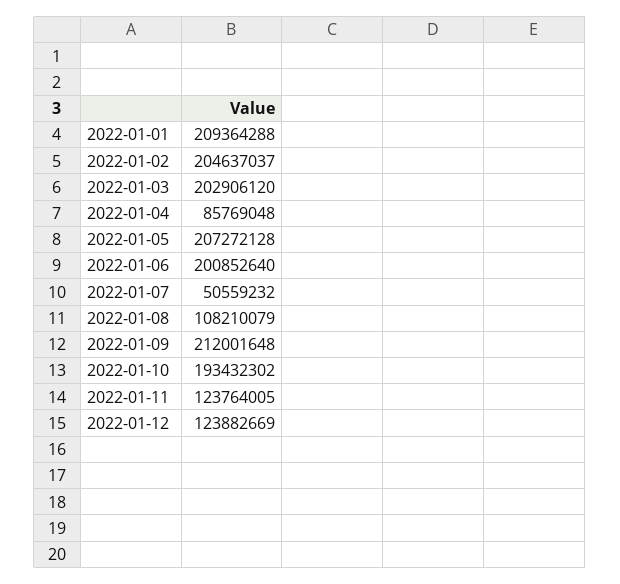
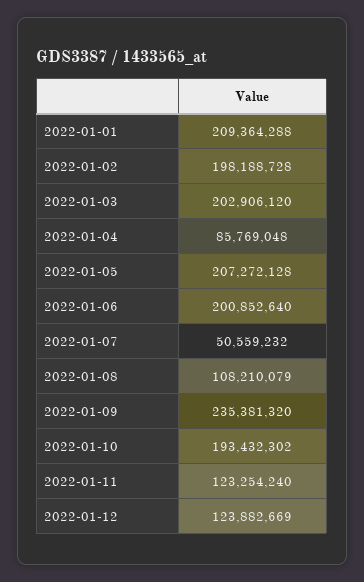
2022-01-02: 204637037 -> 198188728
2022-01-09: 212001648 -> 235381320
2022-01-11: 123764005 -> 123254240

